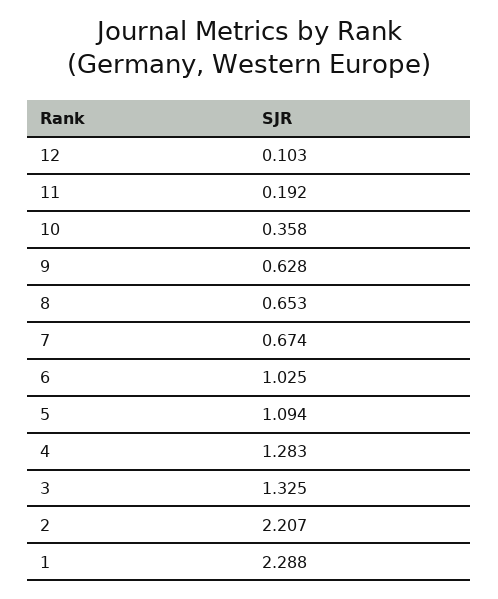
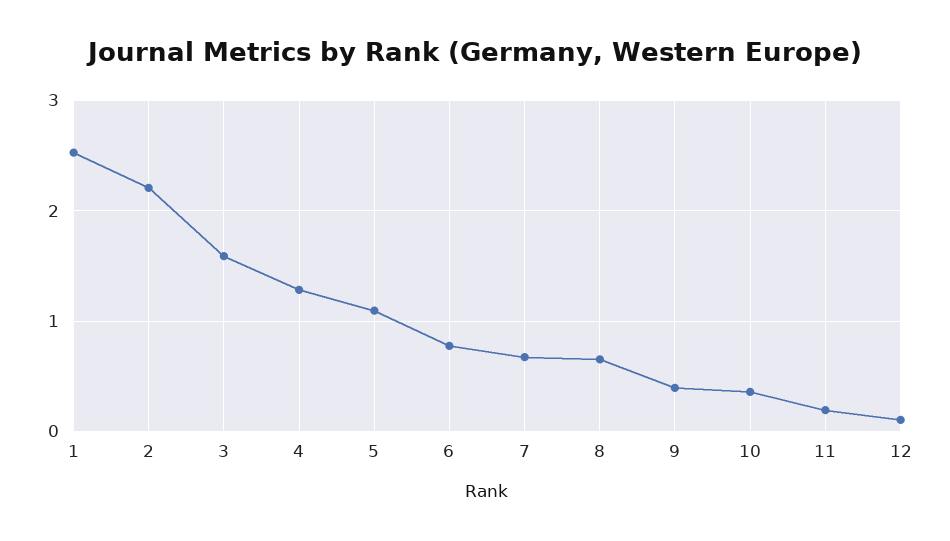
9: 0.628 -> 0.4
6: 1.025 -> 0.8
3: 1.325 -> 1.6
1: 2.288 -> 2.5

